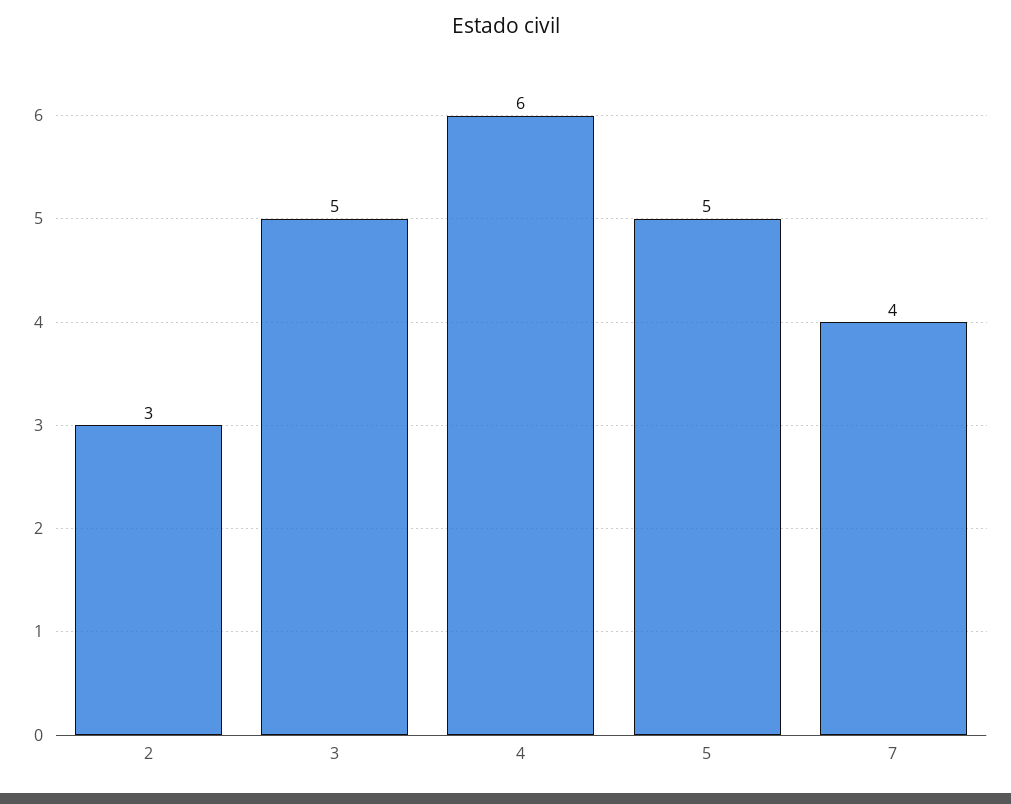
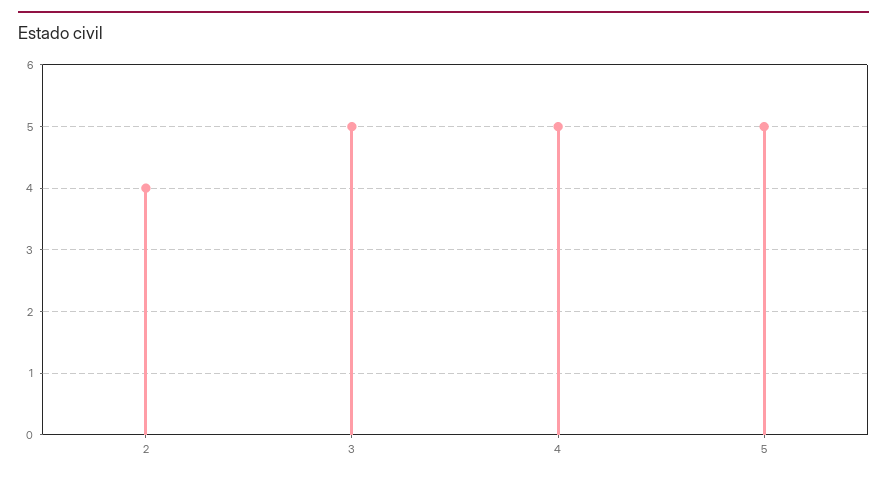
2: 3 -> 4
4: 6 -> 5
7: 4 -> none

